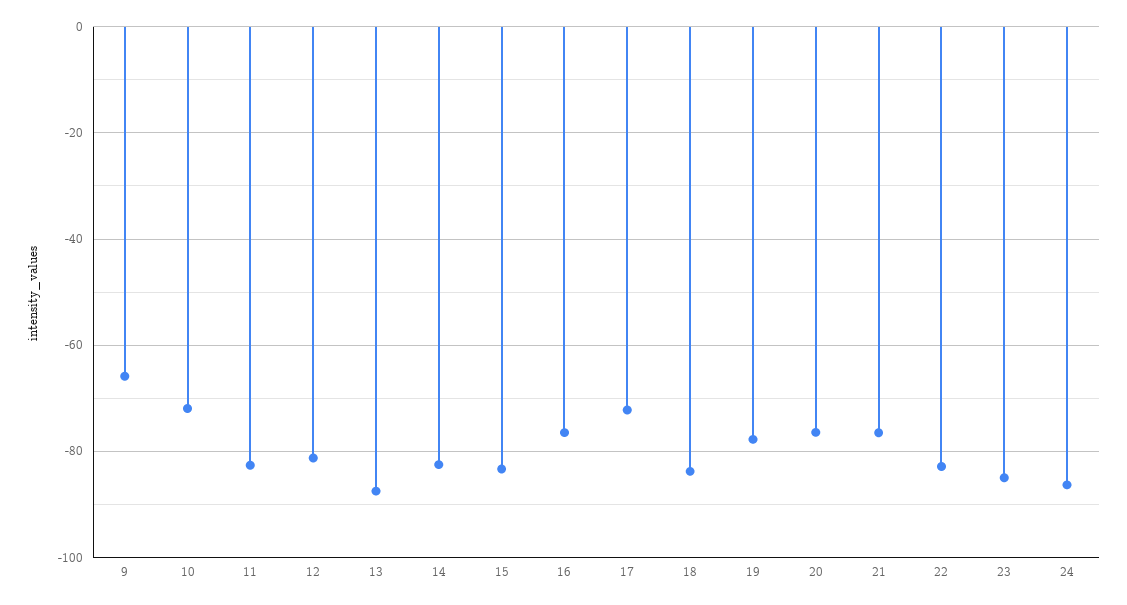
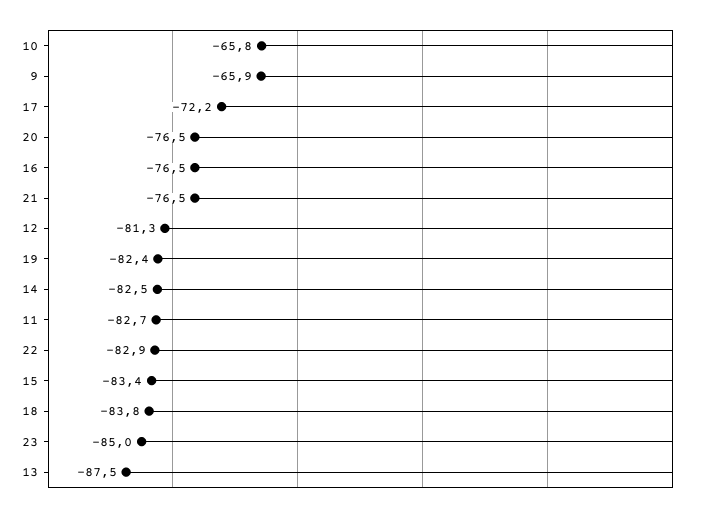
10: -72 -> -65.8
19: -78 -> -82.4
24: -86 -> none

